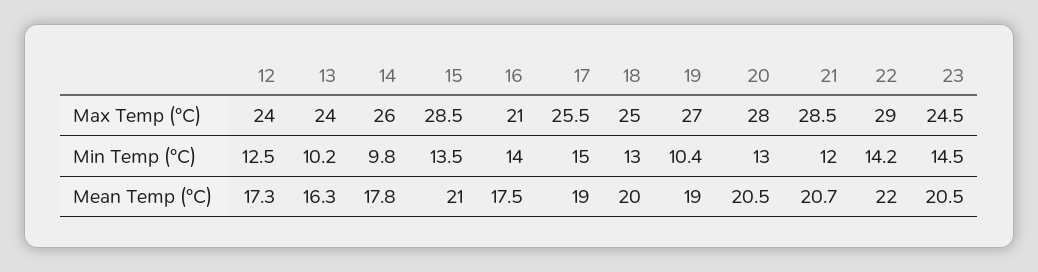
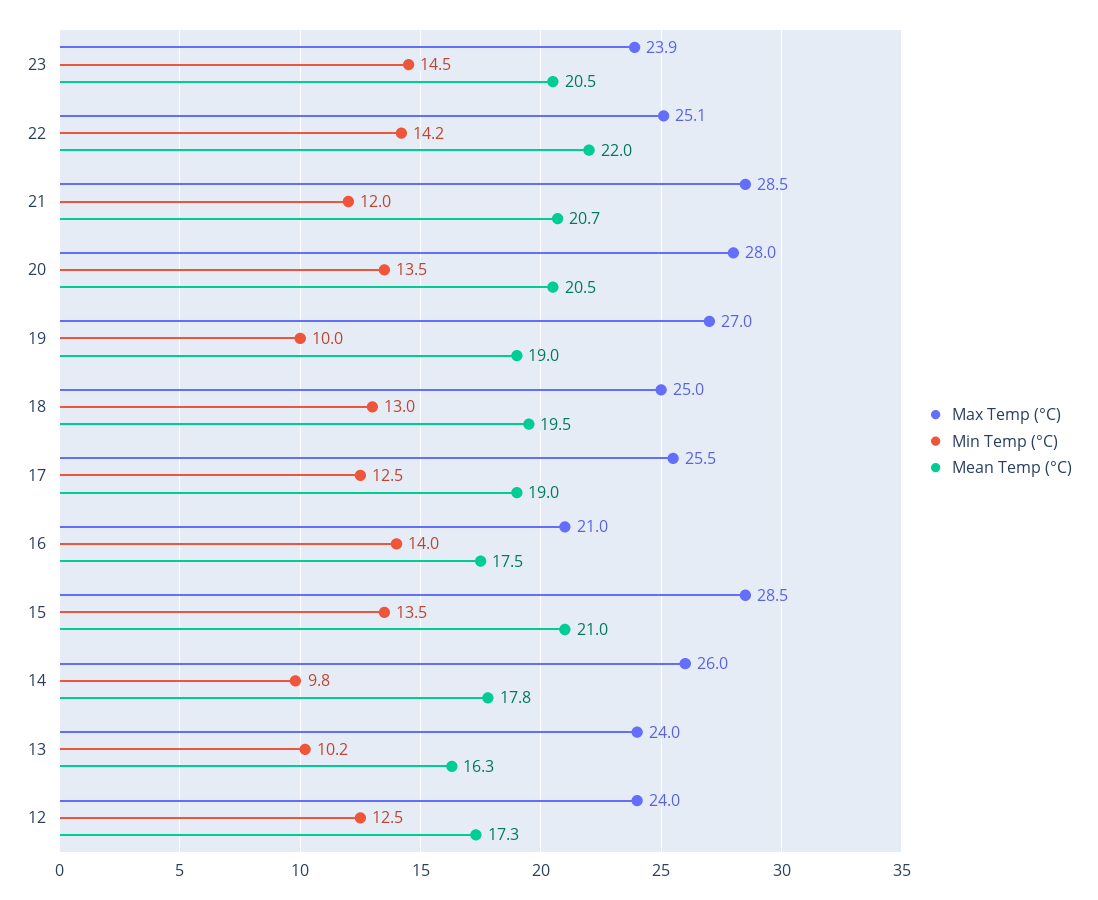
Max Temp (°C), 22: 29 -> 25.1
Max Temp (°C), 23: 24.5 -> 23.9
Min Temp (°C), 17: 15 -> 12.5
Min Temp (°C), 19: 10.4 -> 10
Min Temp (°C), 20: 13 -> 13.5
Mean Temp (°C), 18: 20 -> 19.5

